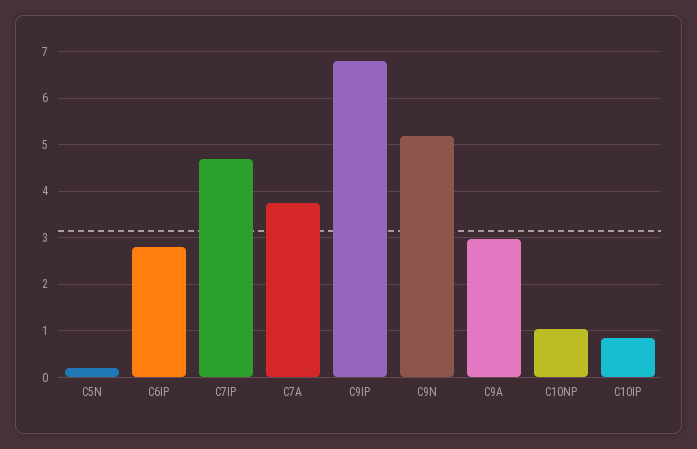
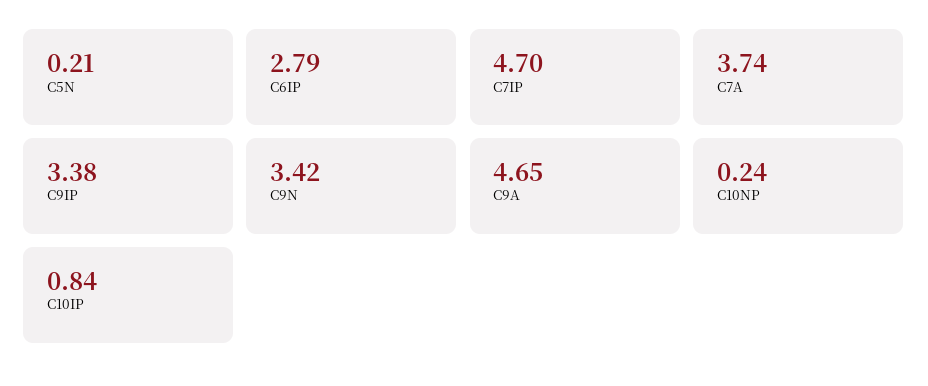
C9IP: 6.8 -> 3.38
C9N: 5.2 -> 3.42
C9A: 3 -> 4.65
C10NP: 1 -> 0.24

